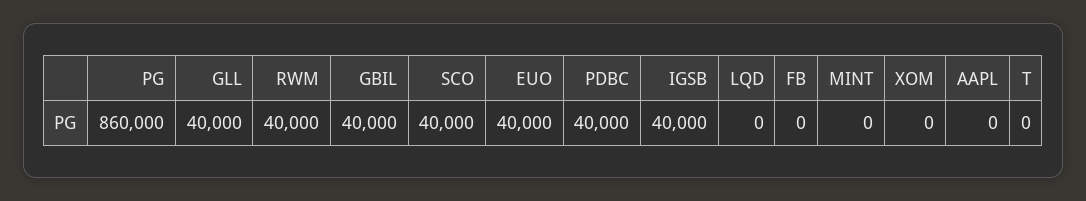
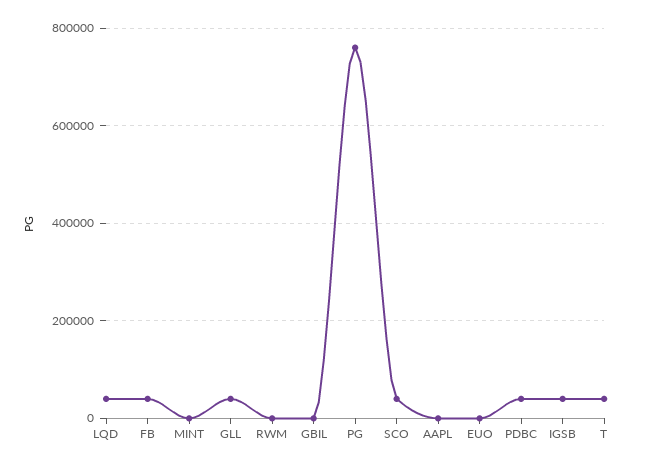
PG: 860000 -> 760000
RWM: 40000 -> 0
GBIL: 40000 -> 0
EUO: 40000 -> 0
LQD: 0 -> 40000
FB: 0 -> 40000
XOM: 0 -> none
T: 0 -> 40000

